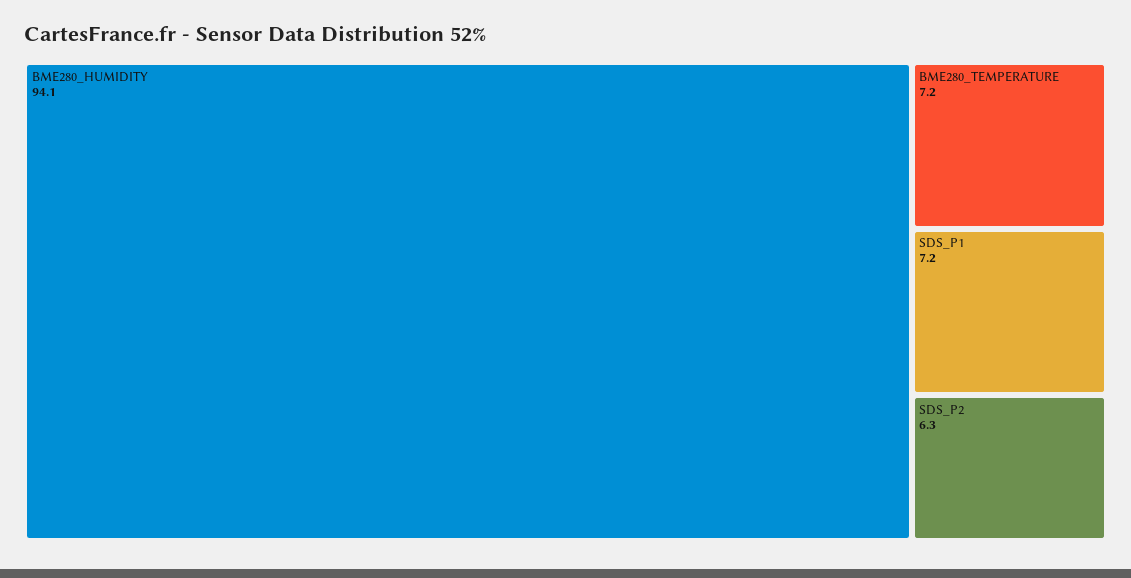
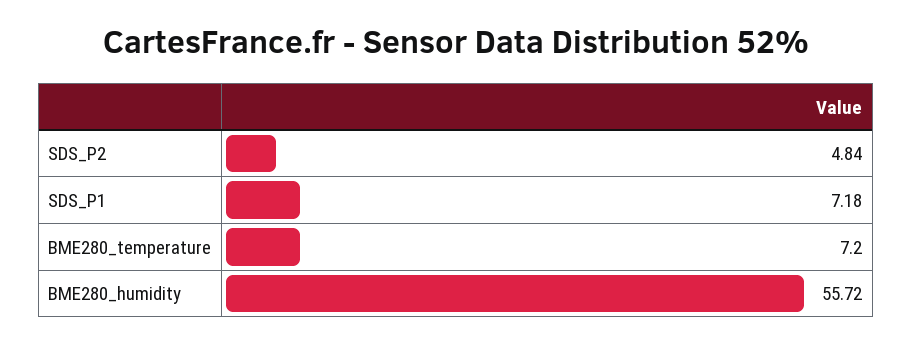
BME280_HUMIDITY: 94.1 -> 55.72
SDS_P2: 6.3 -> 4.84

